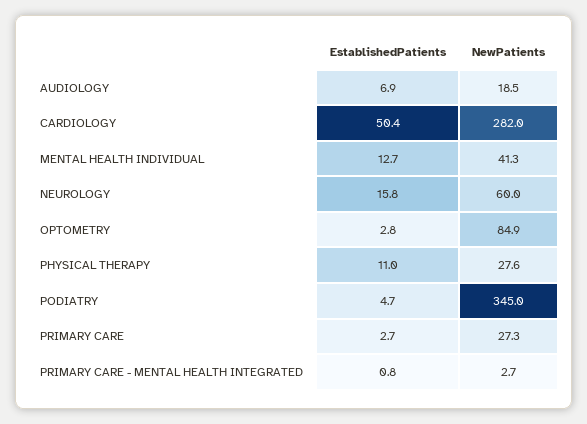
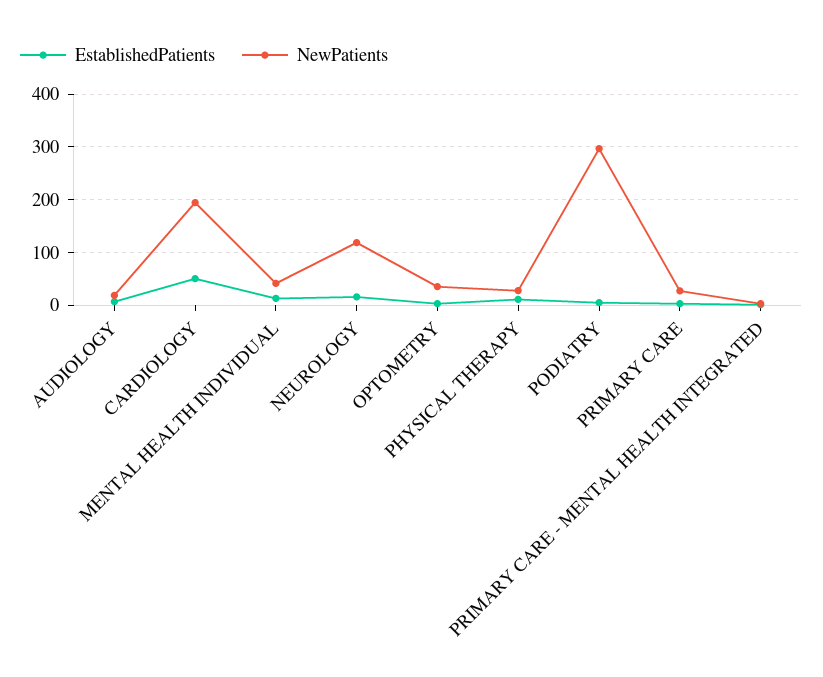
NewPatients, CARDIOLOGY: 282 -> 200
NewPatients, NEUROLOGY: 60 -> 120
NewPatients, OPTOMETRY: 84.9 -> 40
NewPatients, PODIATRY: 345 -> 300

